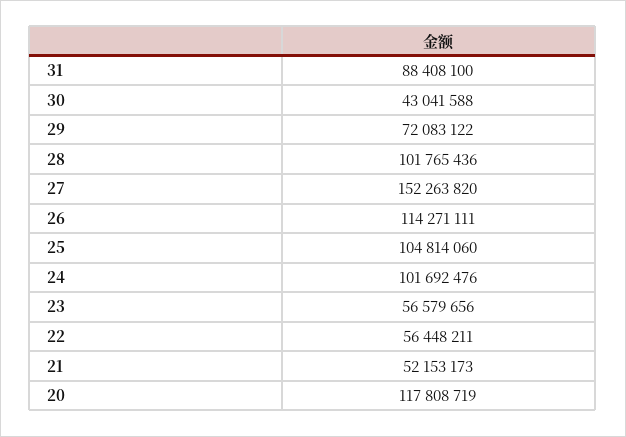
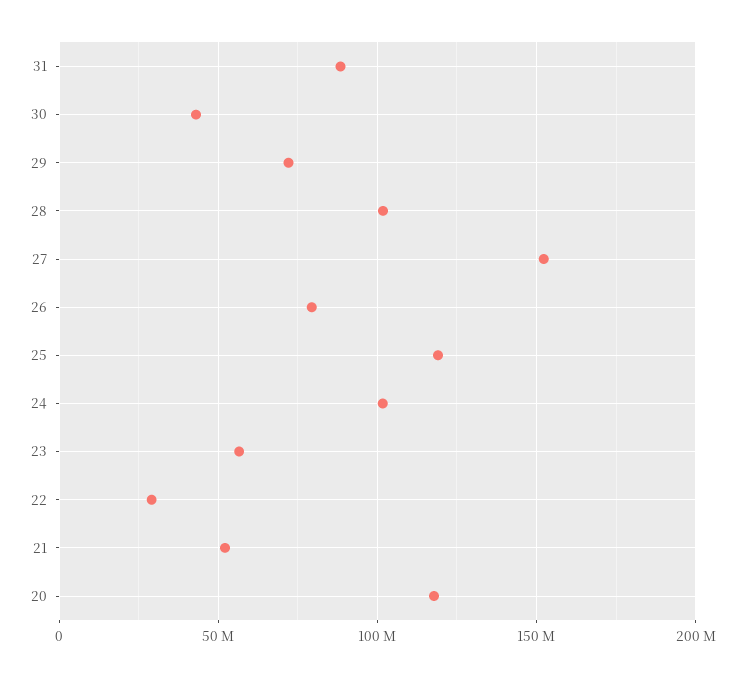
26: 114271111 -> 80000000
25: 104814060 -> 120000000
22: 56448211 -> 30000000

